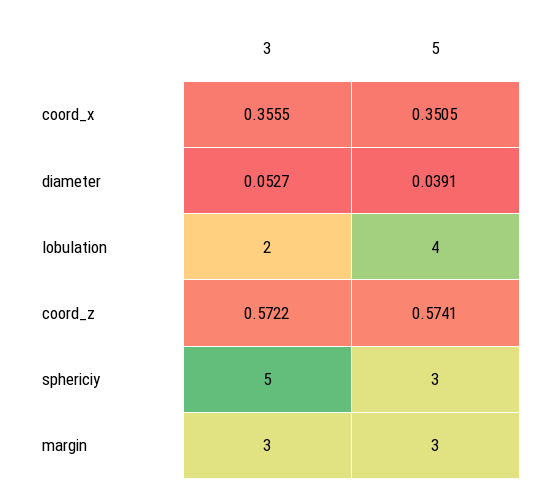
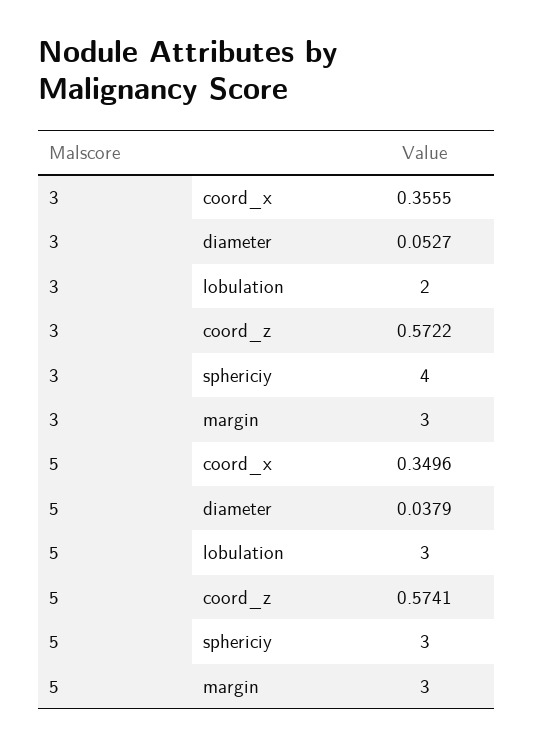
5, coord_x: 0.3505 -> 0.3496
5, diameter: 0.0391 -> 0.0379
5, lobulation: 4 -> 3
3, sphericiy: 5 -> 4

